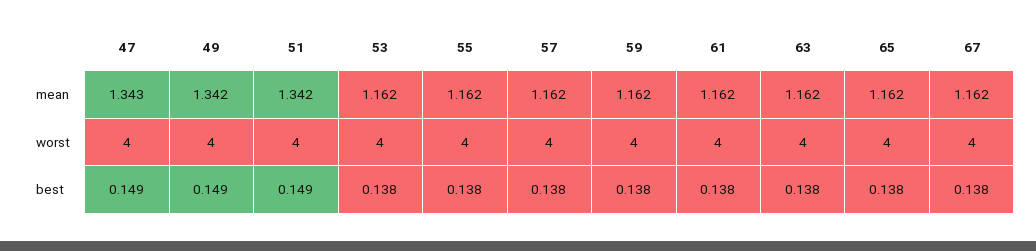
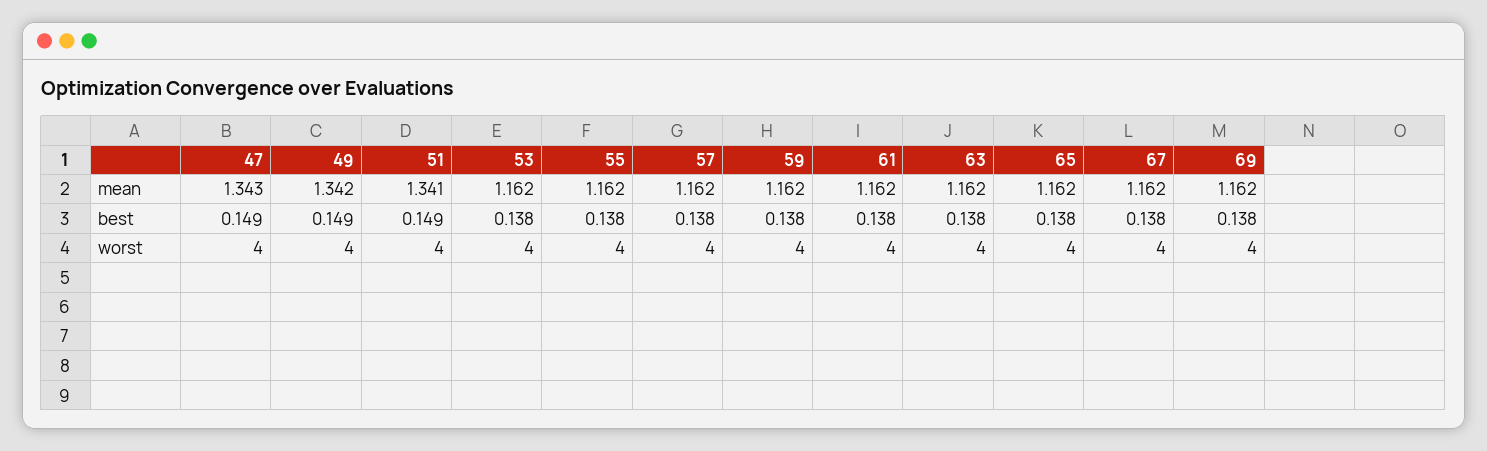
51, mean: 1.342 -> 1.341
69, mean: none -> 1.162
69, best: none -> 0.138
69, worst: none -> 4

